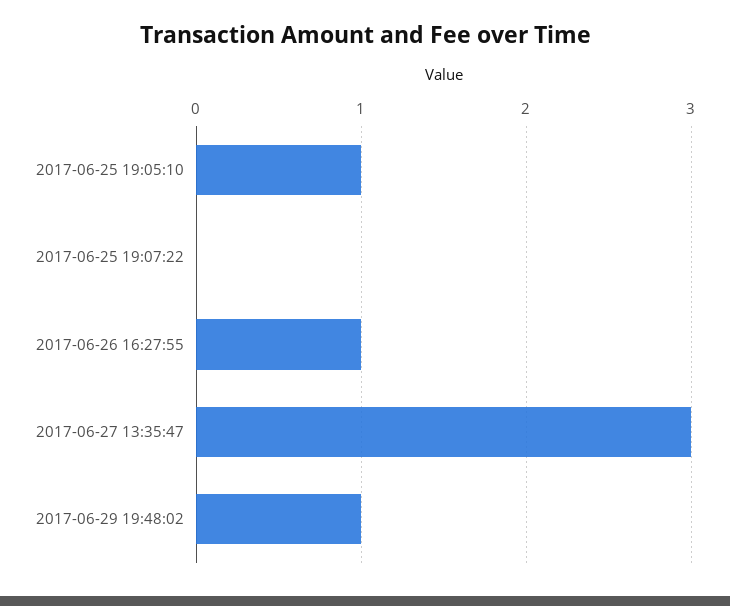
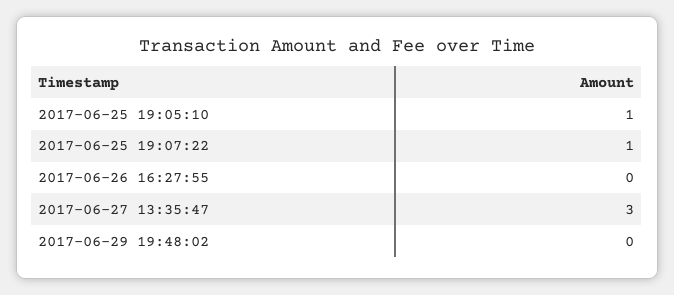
2017-06-25 19:07:22: 0 -> 1
2017-06-26 16:27:55: 1 -> 0
2017-06-29 19:48:02: 1 -> 0

